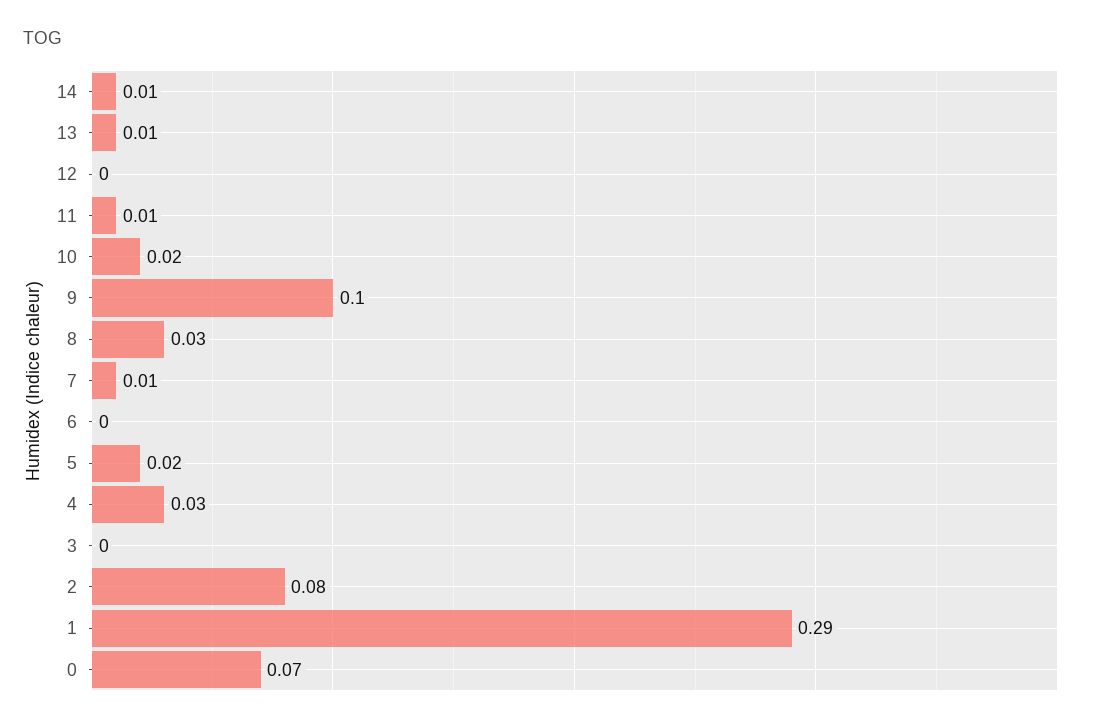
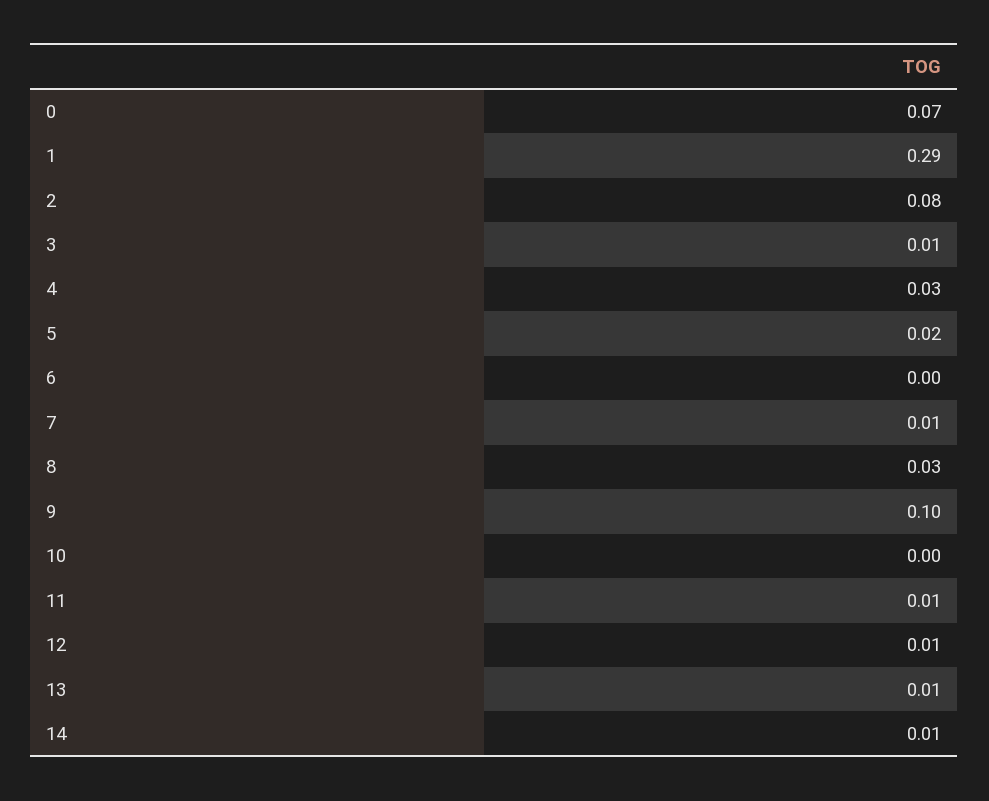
12: 0 -> 0.01
10: 0.02 -> 0
3: 0 -> 0.01

